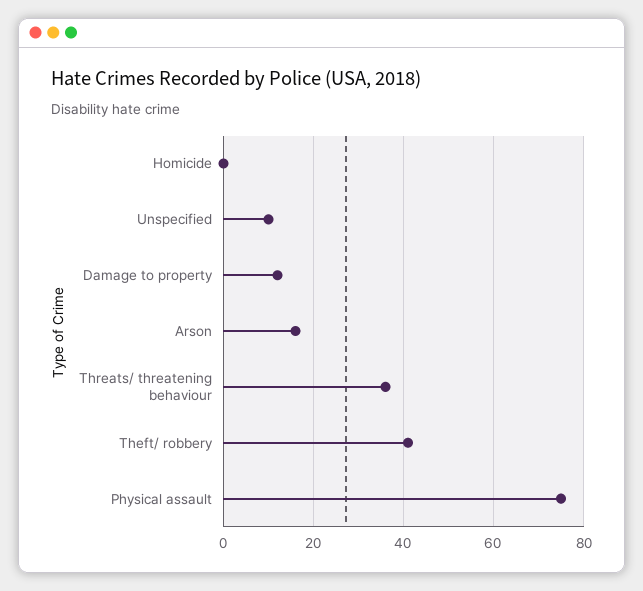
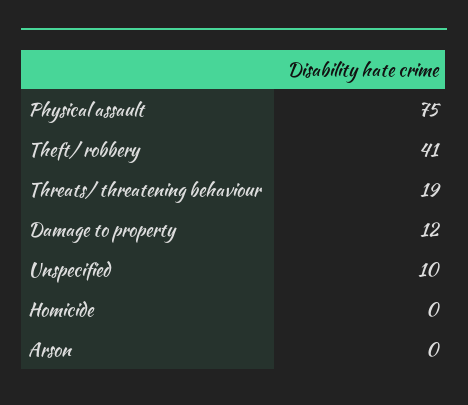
Arson: 15 -> 0
Threats/ threatening behaviour: 35 -> 19

